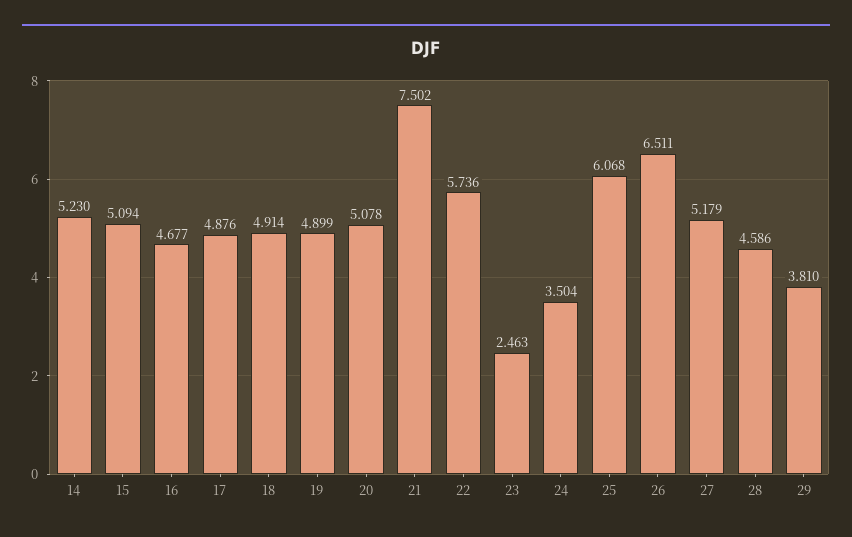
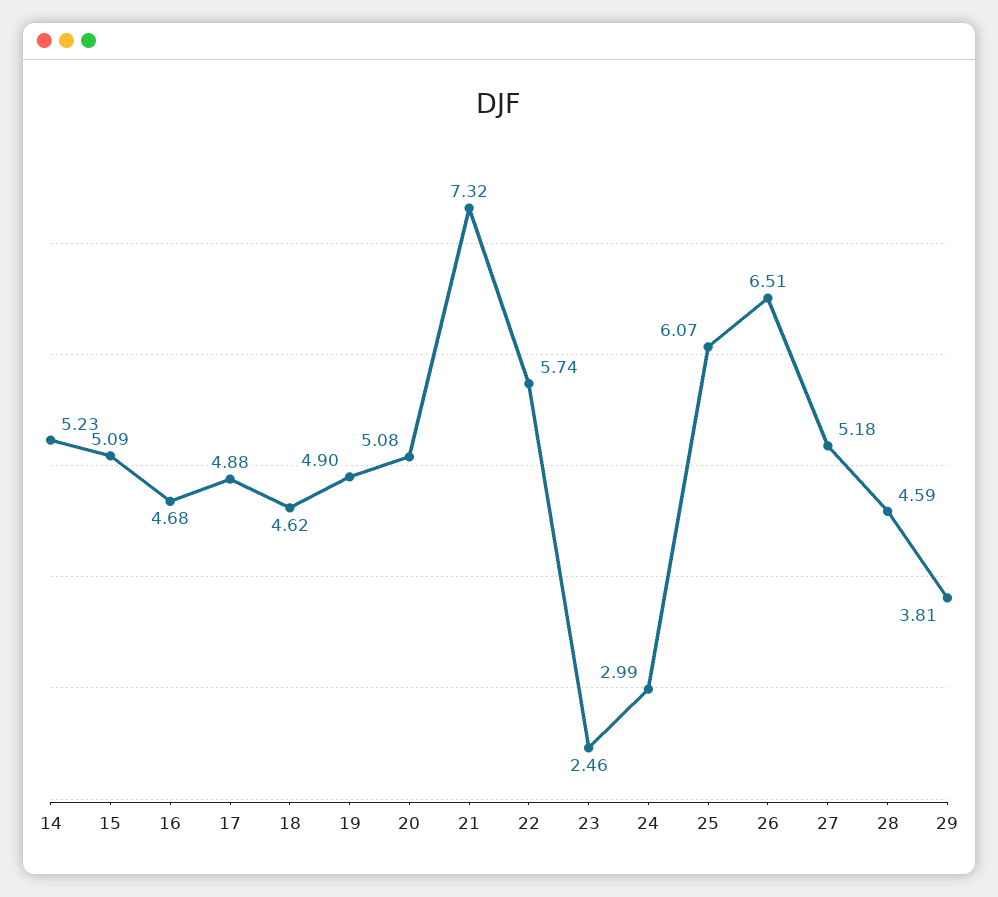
18: 4.914 -> 4.62
21: 7.502 -> 7.32
24: 3.504 -> 2.99

